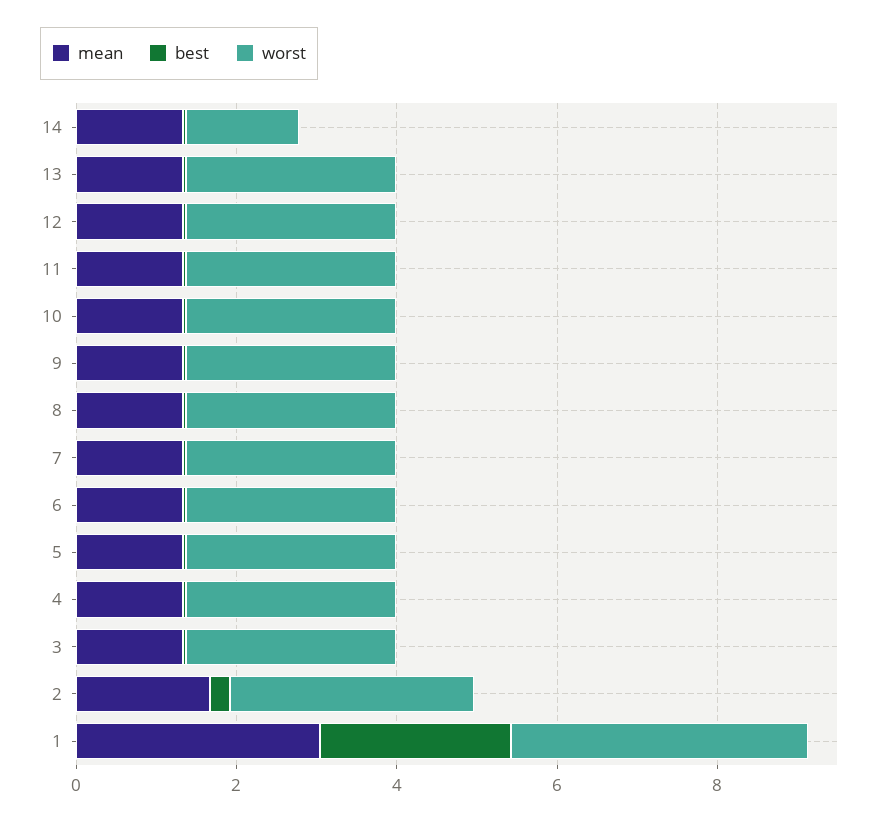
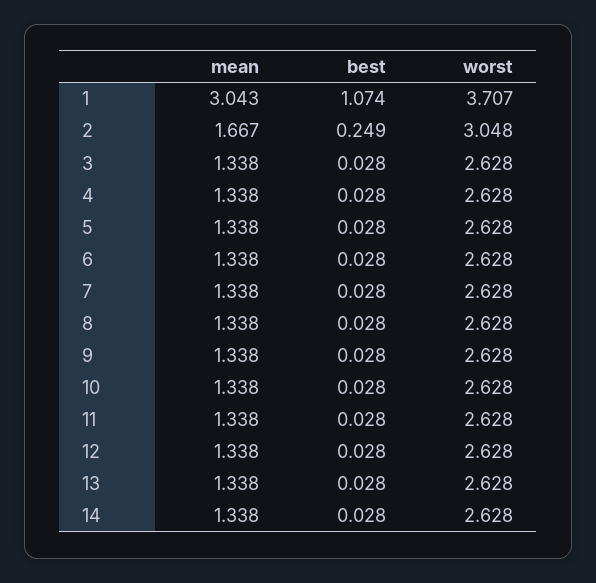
worst, 14: 1.5 -> 2.628
best, 1: 2.5 -> 1.074

